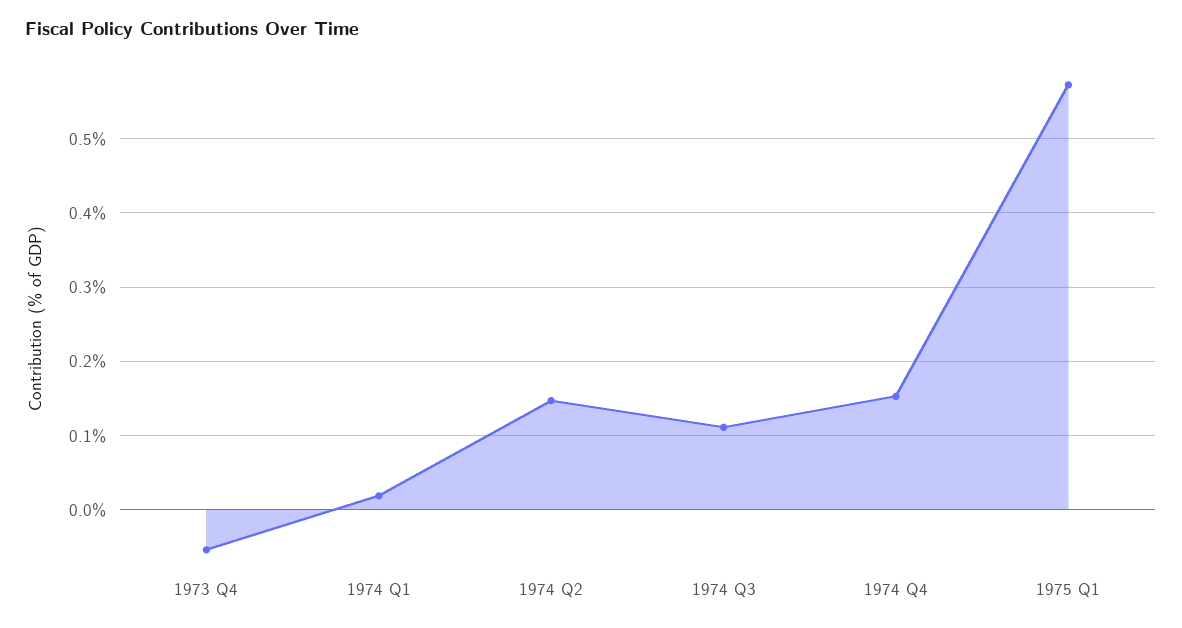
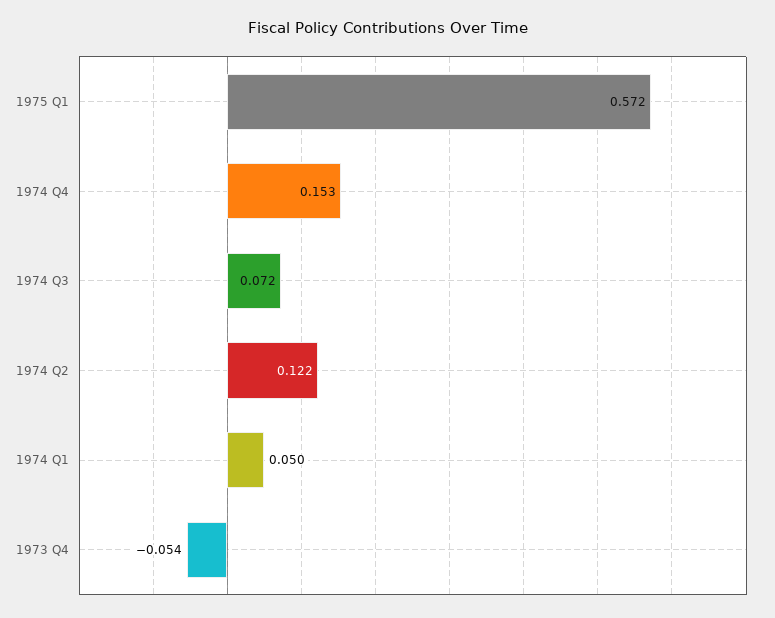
1974 Q1: 0.02 -> 0.05
1974 Q2: 0.15 -> 0.122
1974 Q3: 0.11 -> 0.072

